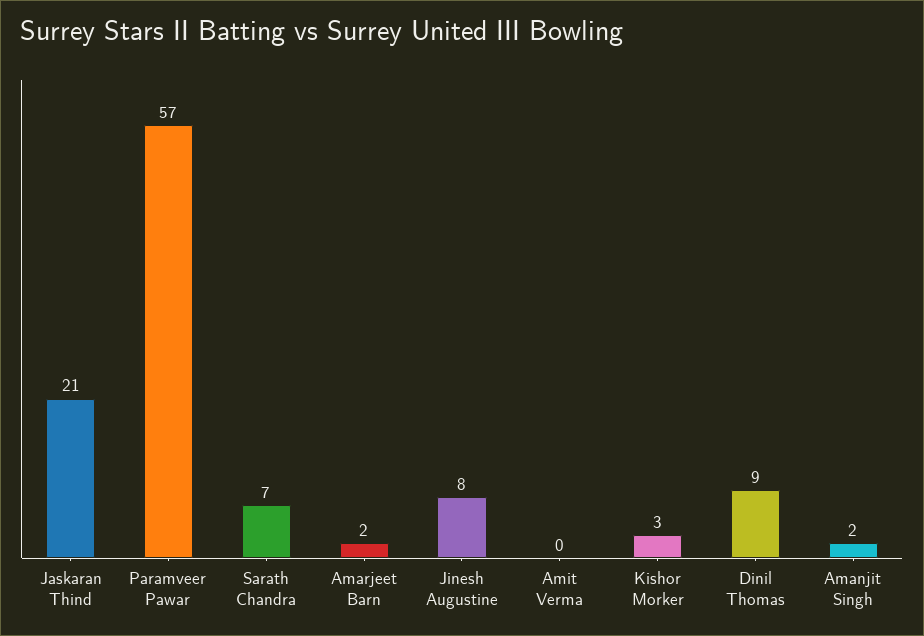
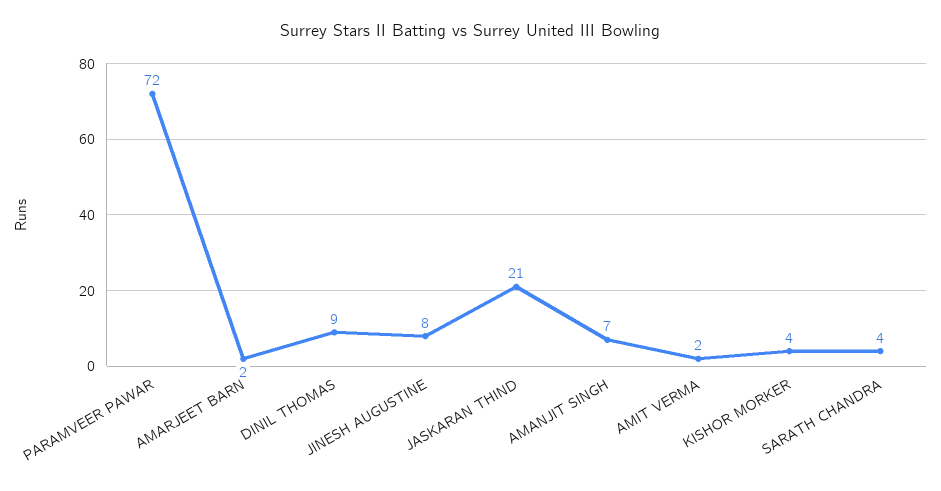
Paramveer Pawar: 57 -> 72
Sarath Chandra: 7 -> 4
Amit Verma: 0 -> 2
Kishor Morker: 3 -> 4
Amanjit Singh: 2 -> 7

